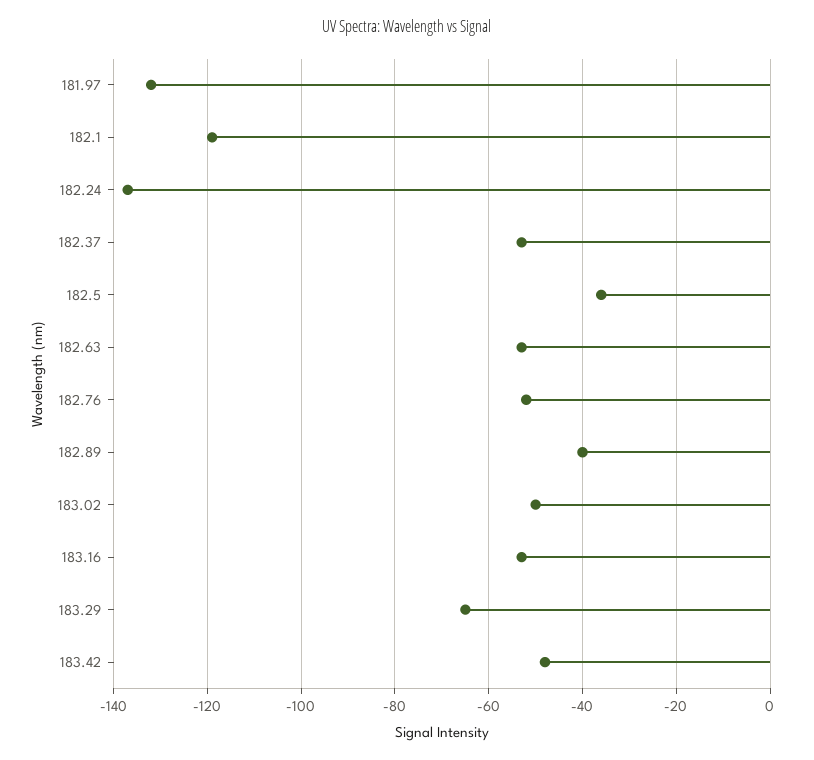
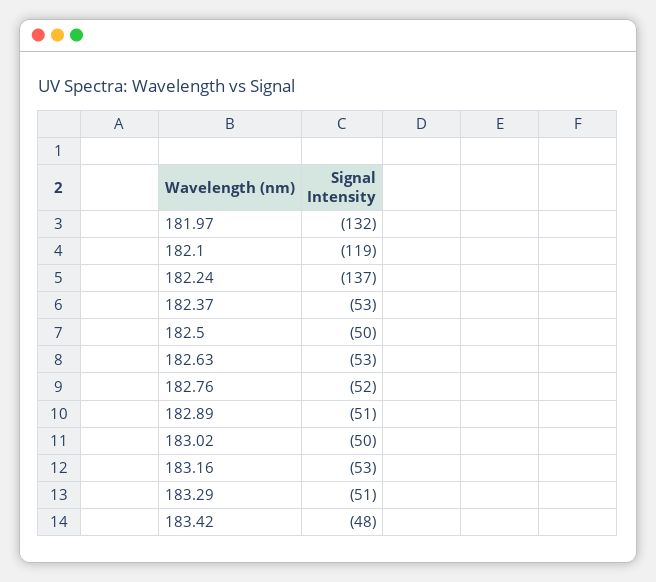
182.5: -35 -> -50
182.89: -40 -> -51
183.29: -65 -> -51

